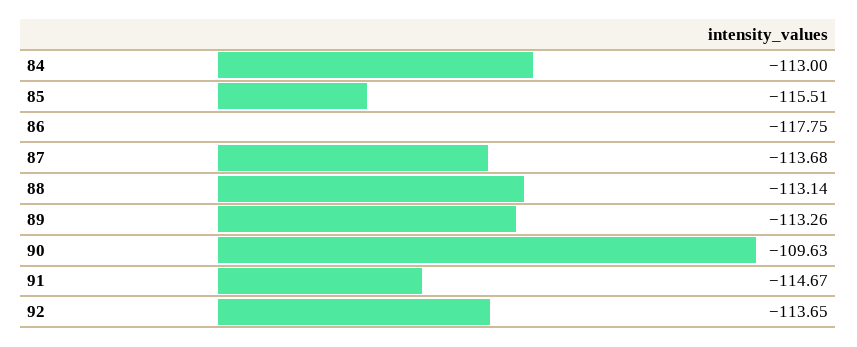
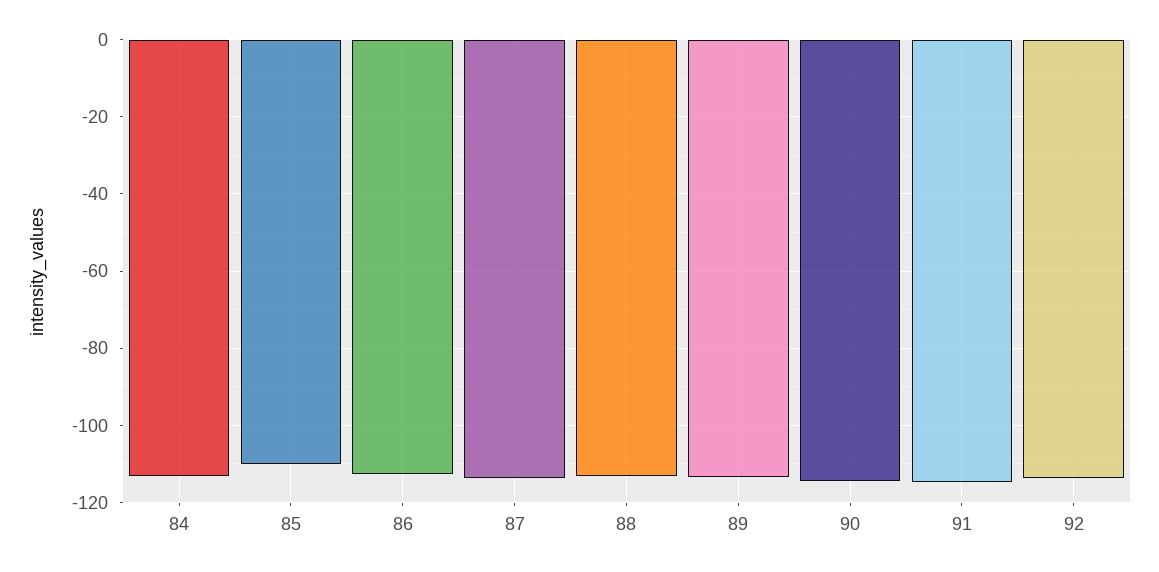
85: -115.51 -> -110
86: -117.75 -> -112
90: -109.63 -> -114

